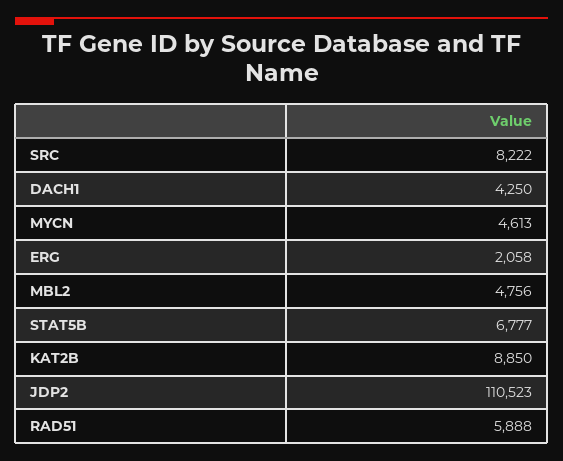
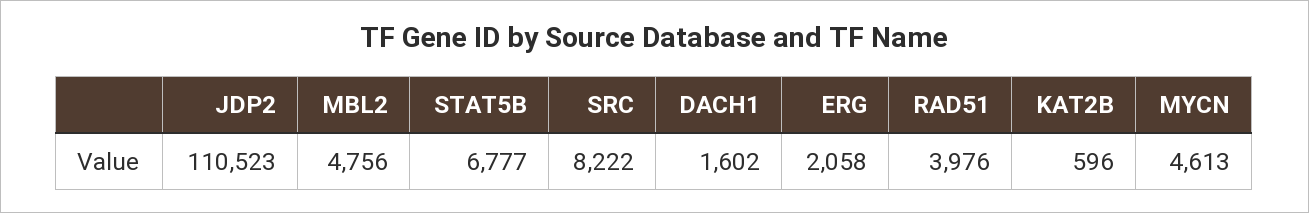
DACH1: 4250 -> 1602
KAT2B: 8850 -> 596
RAD51: 5888 -> 3976

